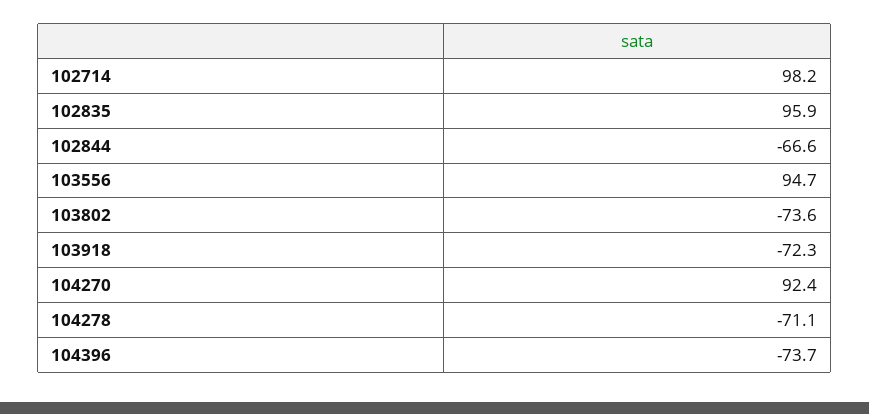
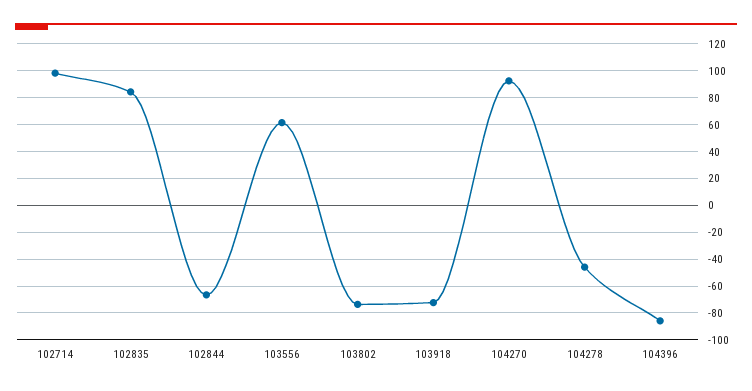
102835: 95.9 -> 85
103556: 94.7 -> 60
104278: -71.1 -> -45
104396: -73.7 -> -85

